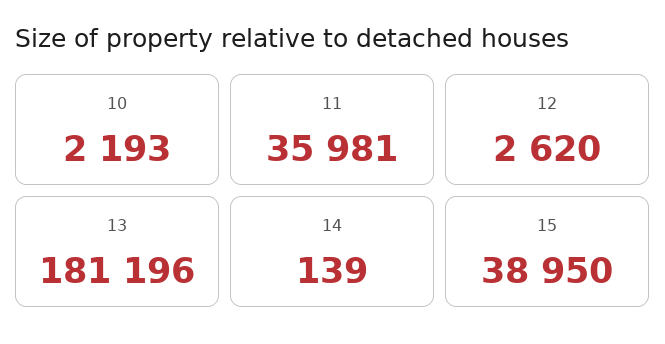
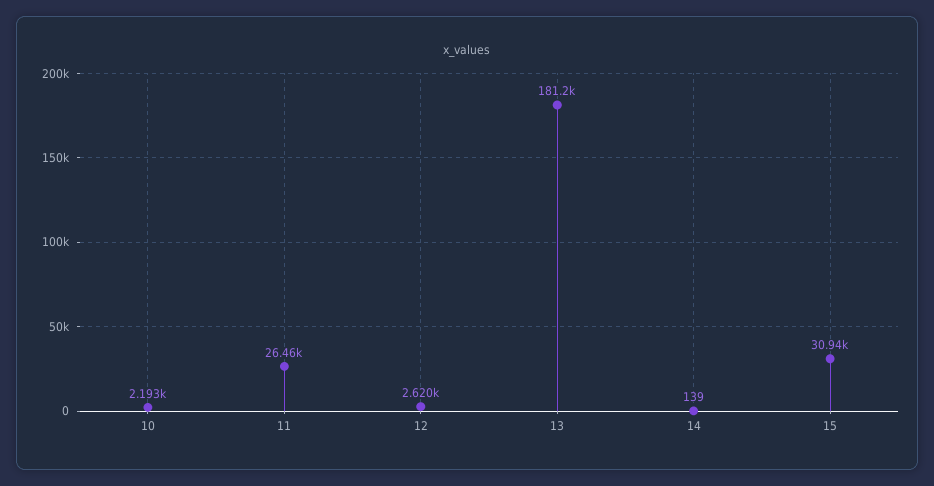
11: 35981 -> 26460
15: 38950 -> 30940

